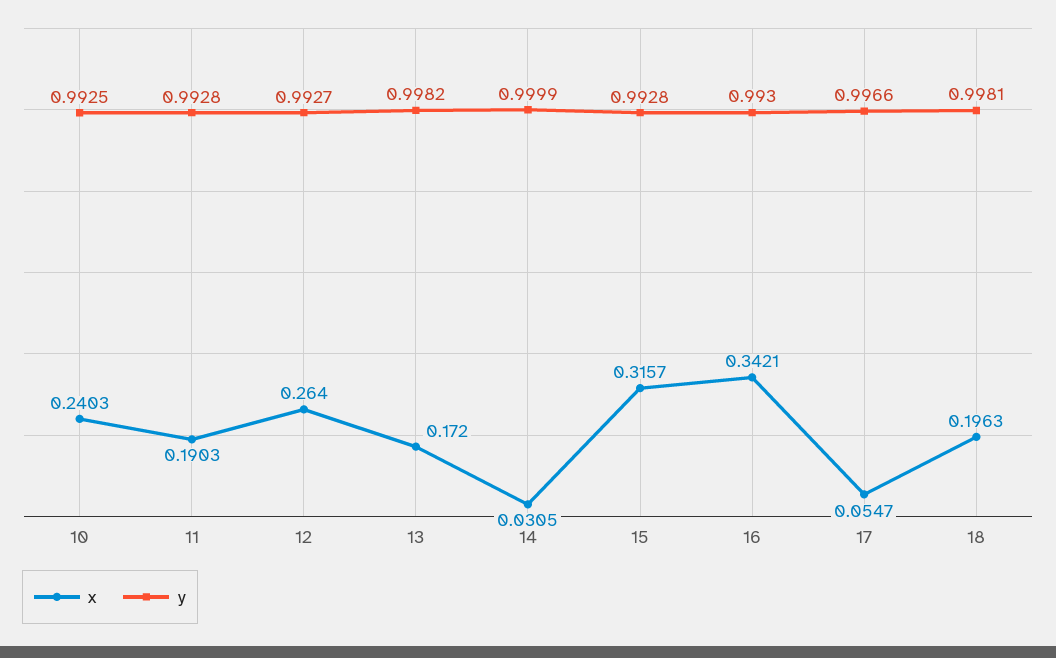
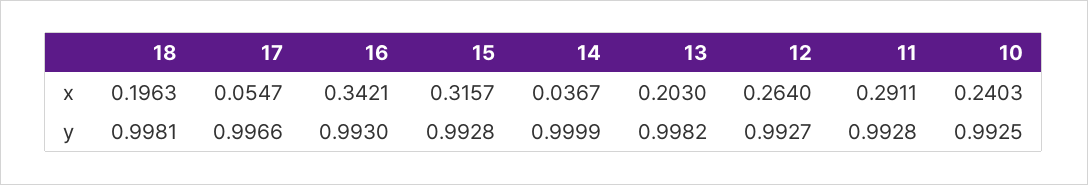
x, 11: 0.1903 -> 0.2911
x, 13: 0.172 -> 0.203
x, 14: 0.0305 -> 0.0367

